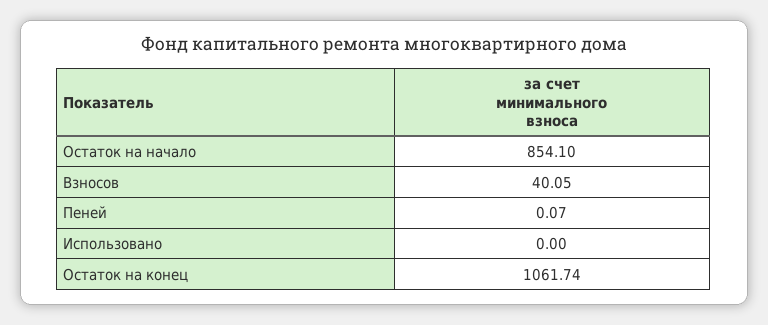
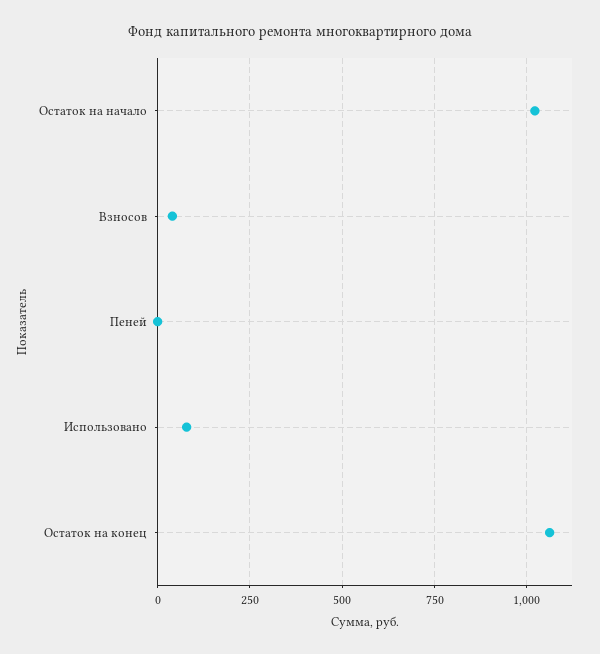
Остаток на начало: 854.1 -> 1025
Использовано: 0 -> 75

